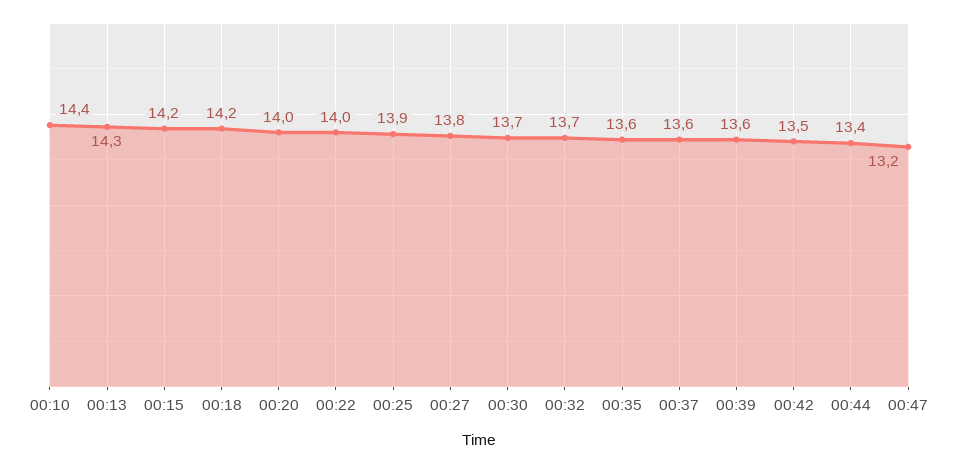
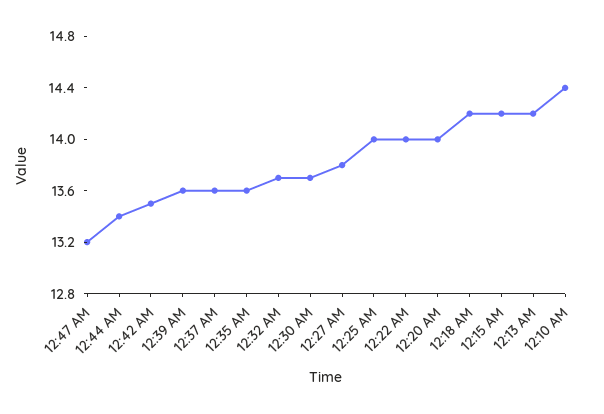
00:13: 14.3 -> 14.2
00:25: 13.9 -> 14

